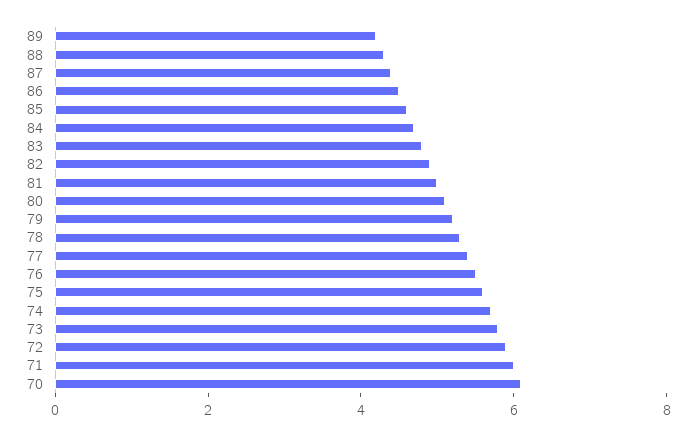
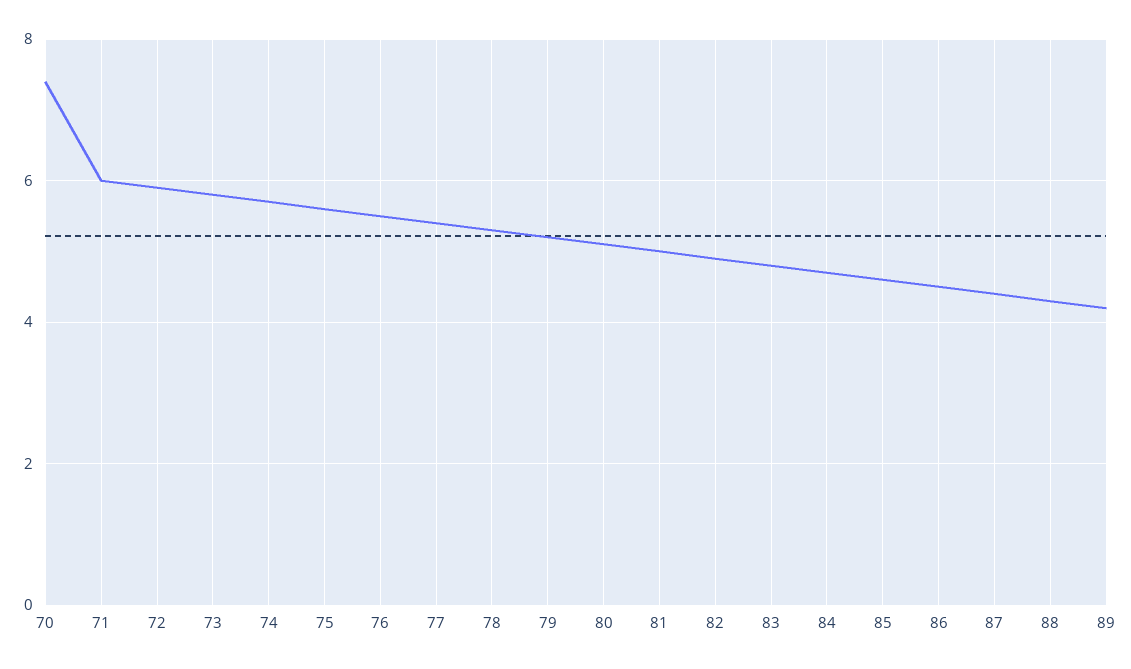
70: 6 -> 7.5

